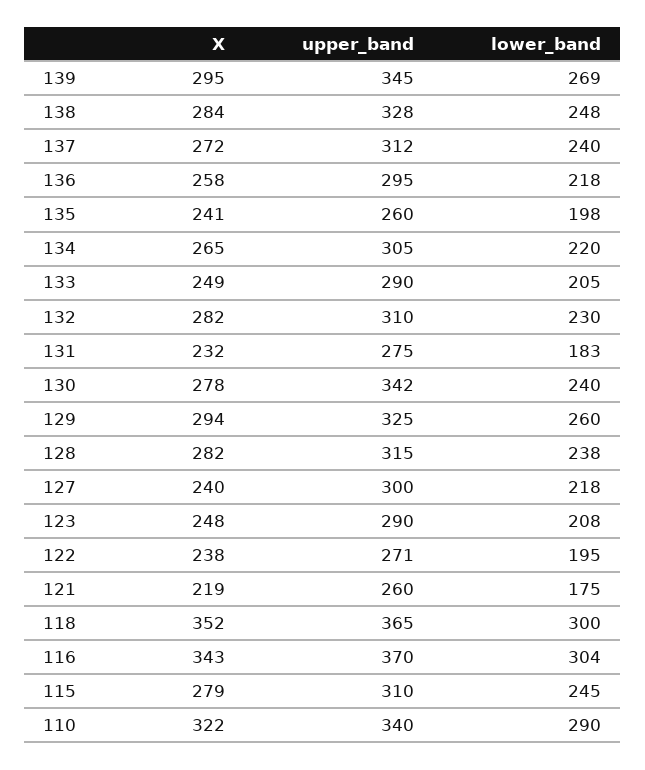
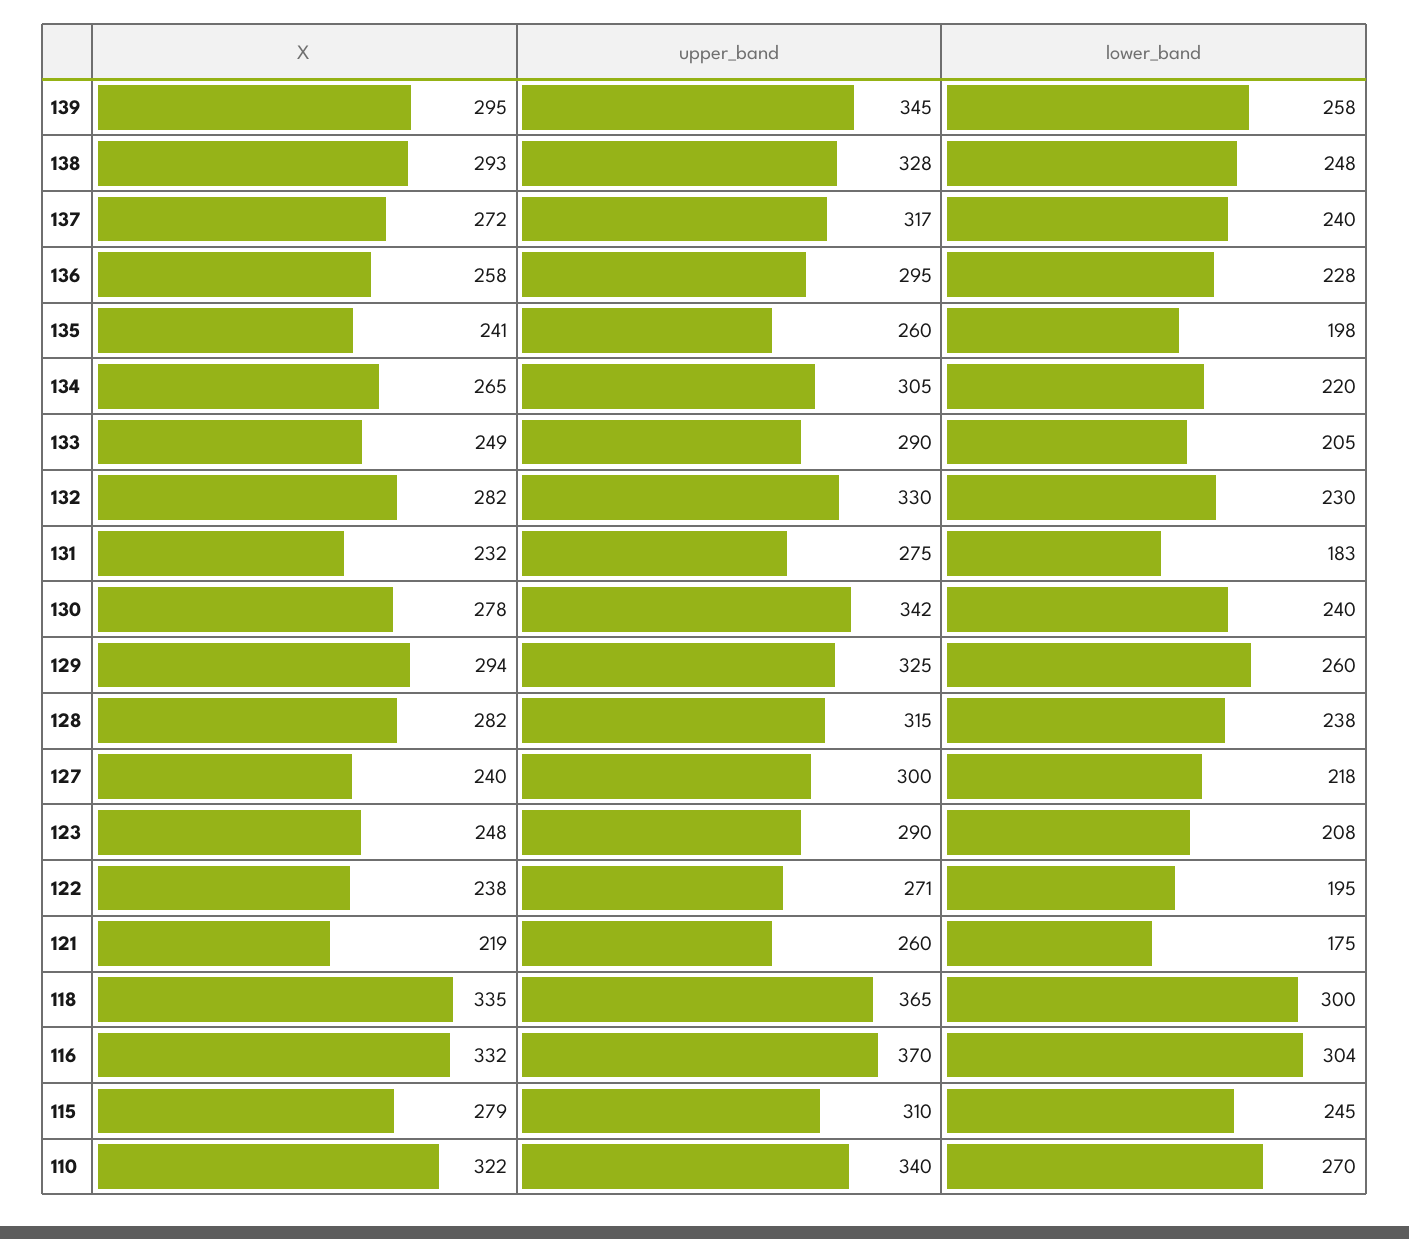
lower_band, 139: 269 -> 258
X, 138: 284 -> 293
upper_band, 137: 312 -> 317
lower_band, 136: 218 -> 228
upper_band, 132: 310 -> 330
X, 118: 352 -> 335
X, 116: 343 -> 332
lower_band, 110: 290 -> 270

